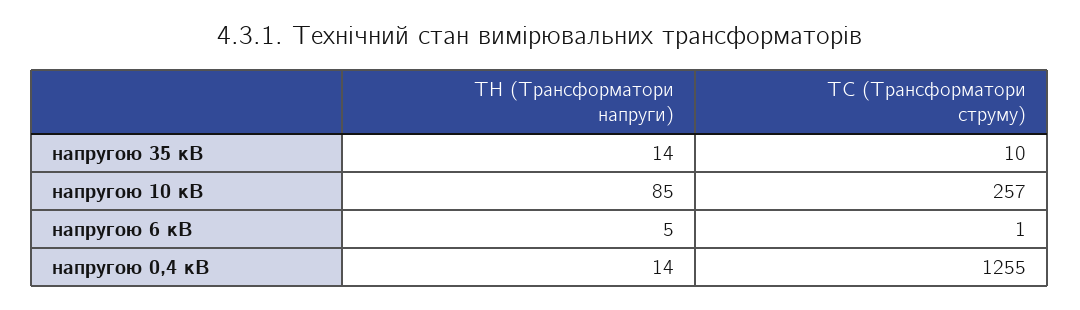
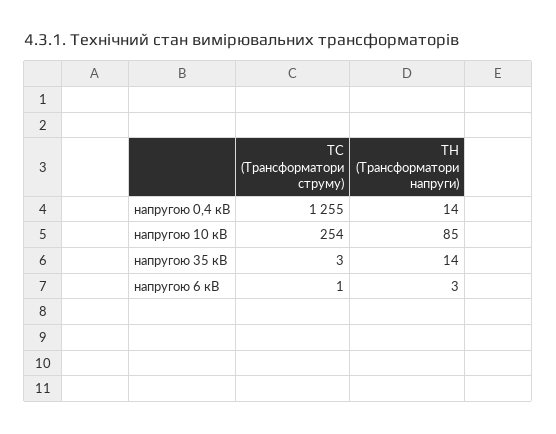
ТС (Трансформатори струму), напругою 35 кВ: 10 -> 3
ТС (Трансформатори струму), напругою 10 кВ: 257 -> 254
ТН (Трансформатори напруги), напругою 6 кВ: 5 -> 3

